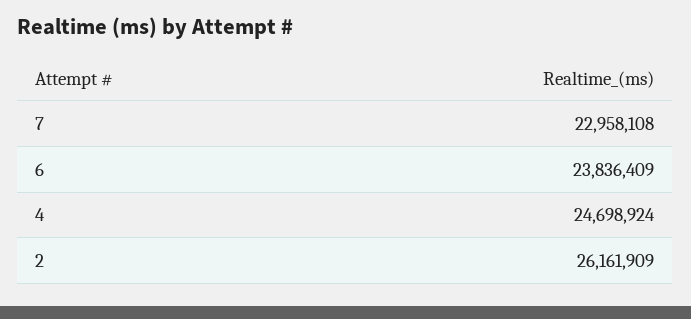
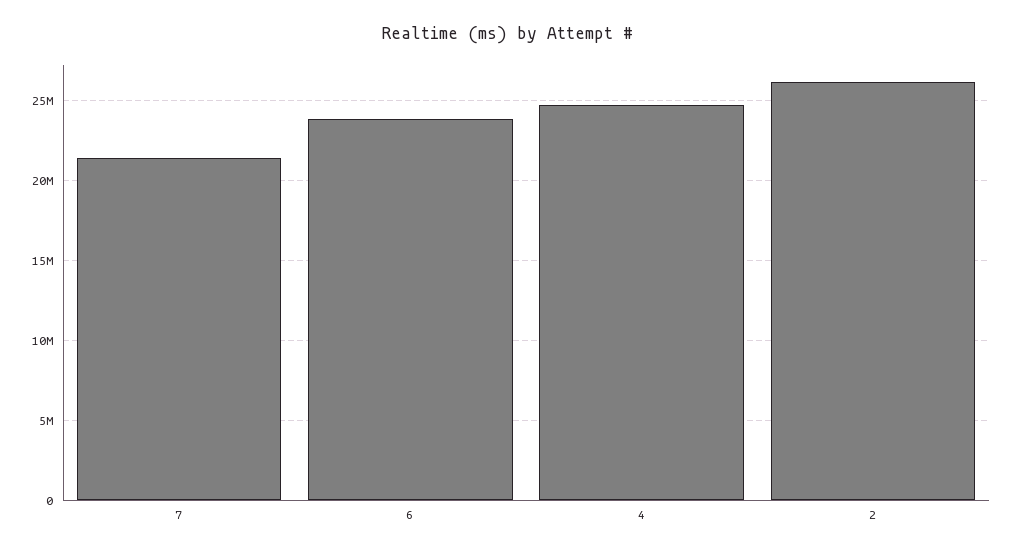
7: 22958108 -> 21500000

